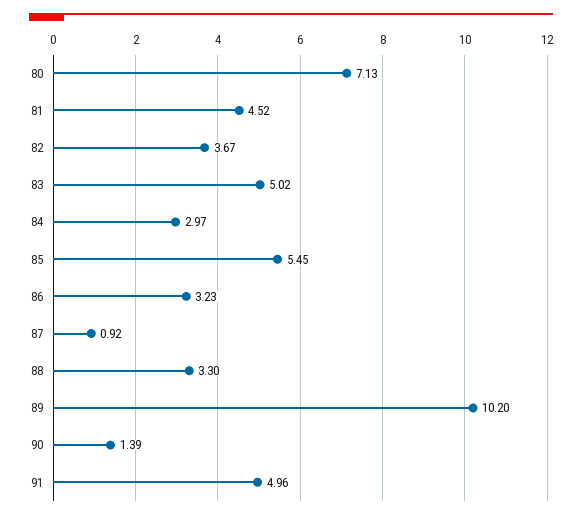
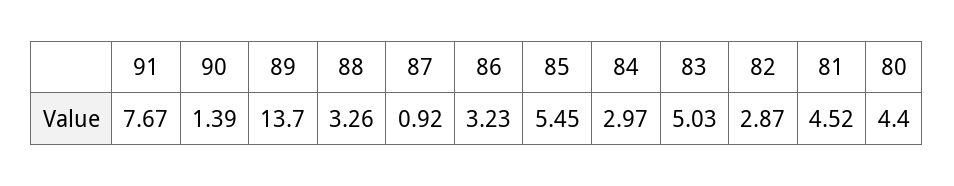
80: 7.13 -> 4.4
82: 3.67 -> 2.87
83: 5.02 -> 5.03
88: 3.3 -> 3.26
89: 10.2 -> 13.7
91: 4.96 -> 7.67

